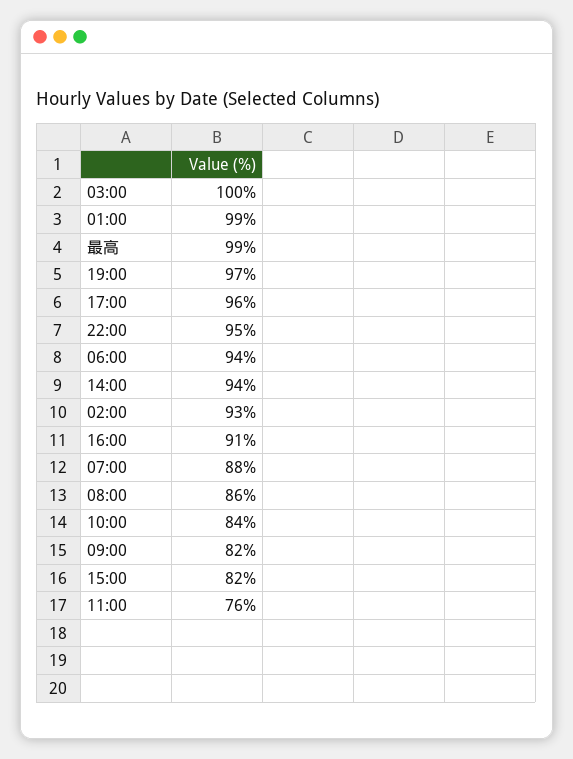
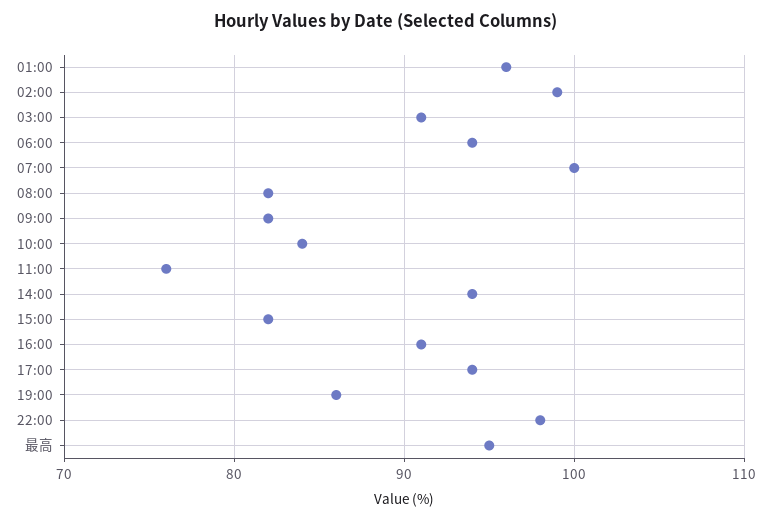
03:00: 100 -> 91
01:00: 99 -> 96
最高: 99 -> 95
19:00: 97 -> 86
17:00: 96 -> 94
22:00: 95 -> 98
02:00: 93 -> 99
07:00: 88 -> 100
08:00: 86 -> 82

